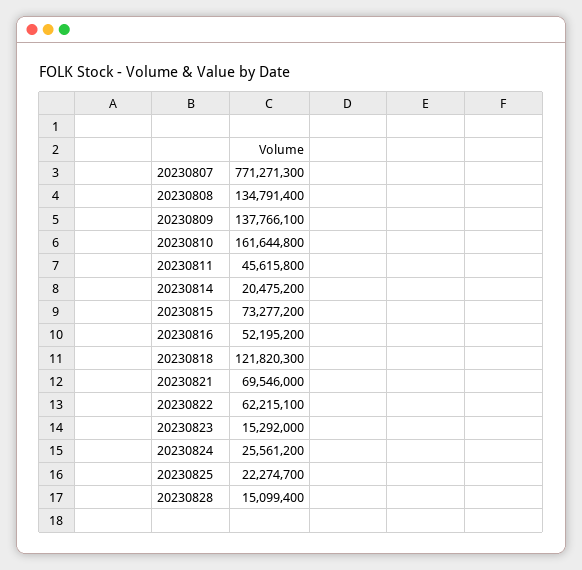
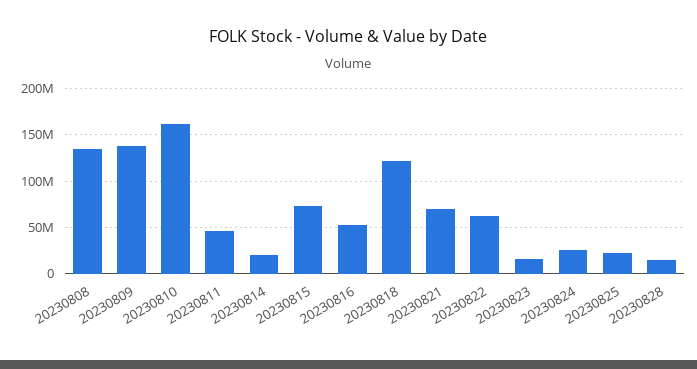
20230807: 771271300 -> none

